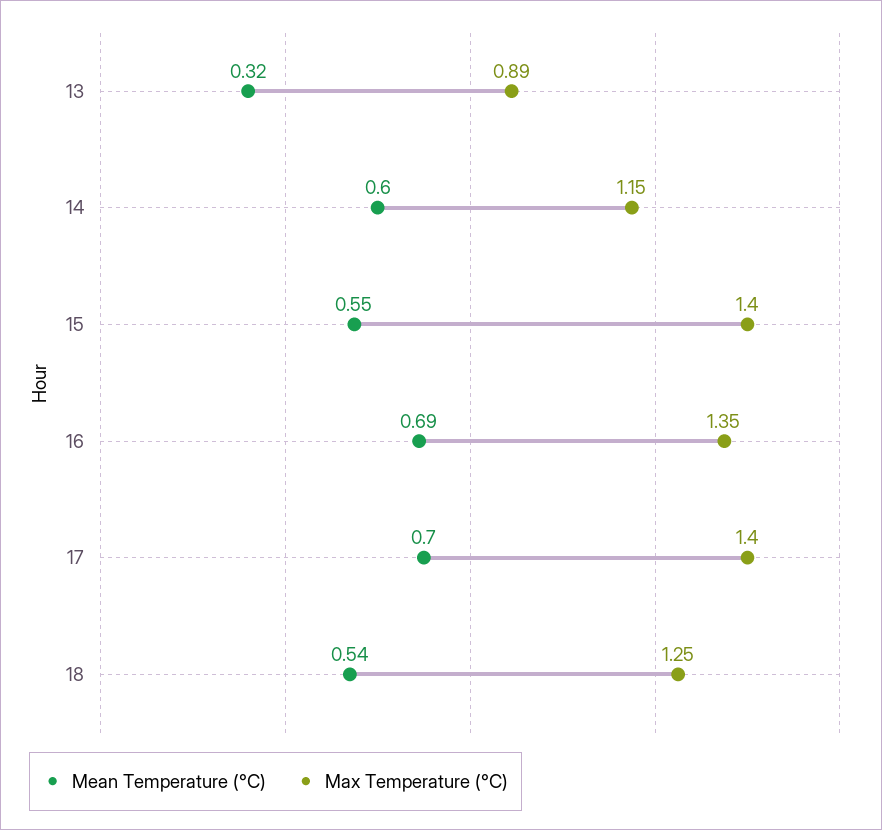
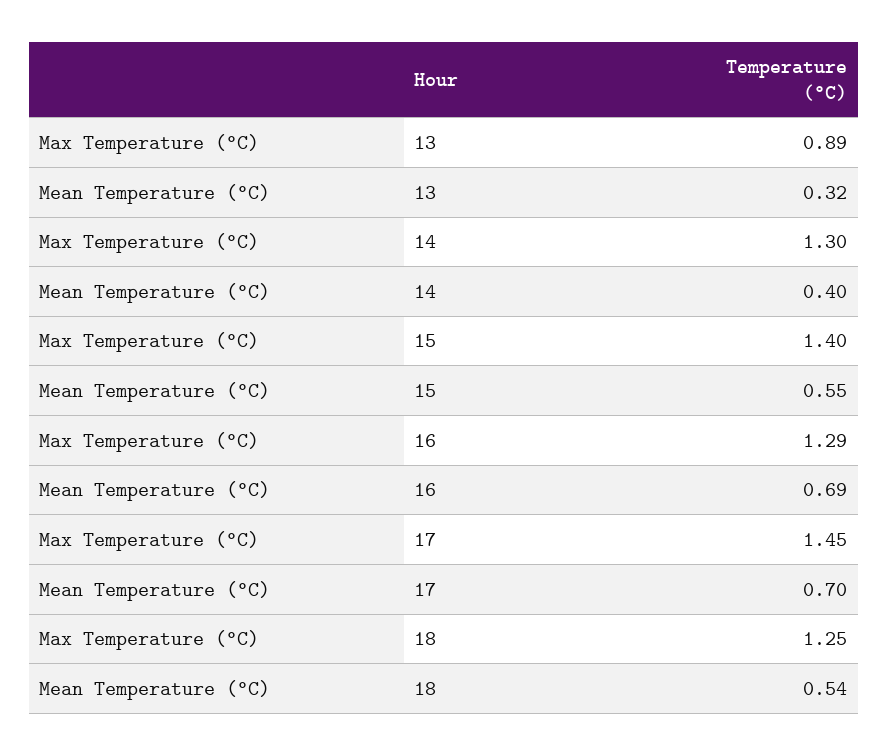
Mean Temperature (°C), 14: 0.6 -> 0.4
Max Temperature (°C), 14: 1.15 -> 1.3
Max Temperature (°C), 16: 1.35 -> 1.29
Max Temperature (°C), 17: 1.4 -> 1.45

